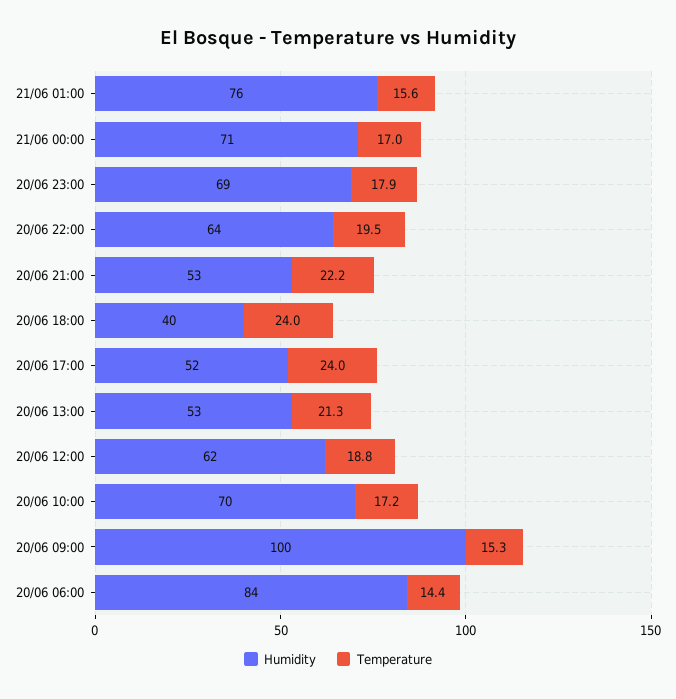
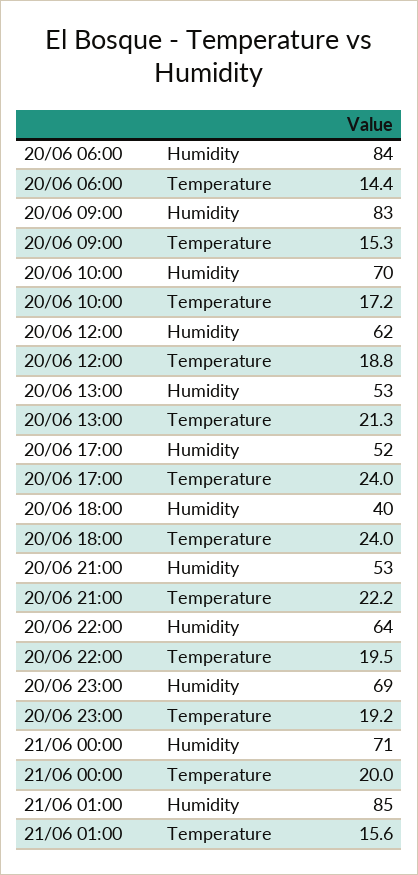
Humidity, 21/06 01:00: 76 -> 85
Temperature, 21/06 00:00: 17 -> 20
Temperature, 20/06 23:00: 17.9 -> 19.2
Humidity, 20/06 09:00: 100 -> 83

